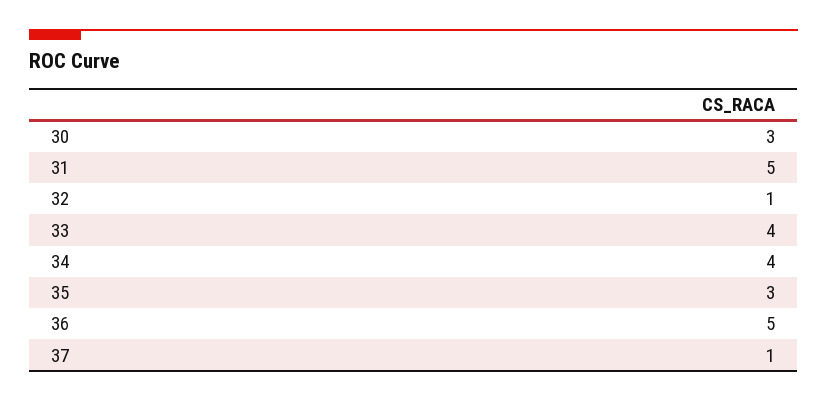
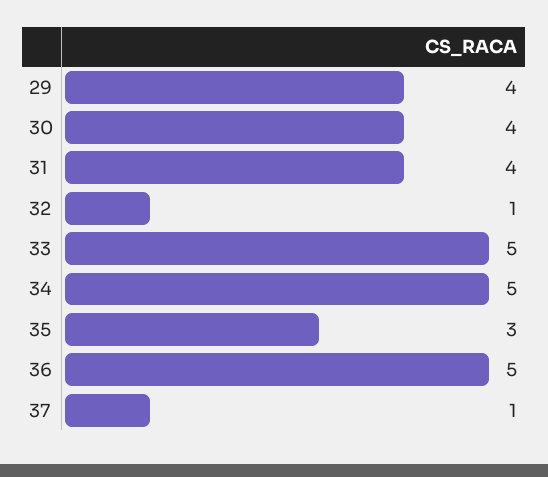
30: 3 -> 4
31: 5 -> 4
33: 4 -> 5
34: 4 -> 5
29: none -> 4

